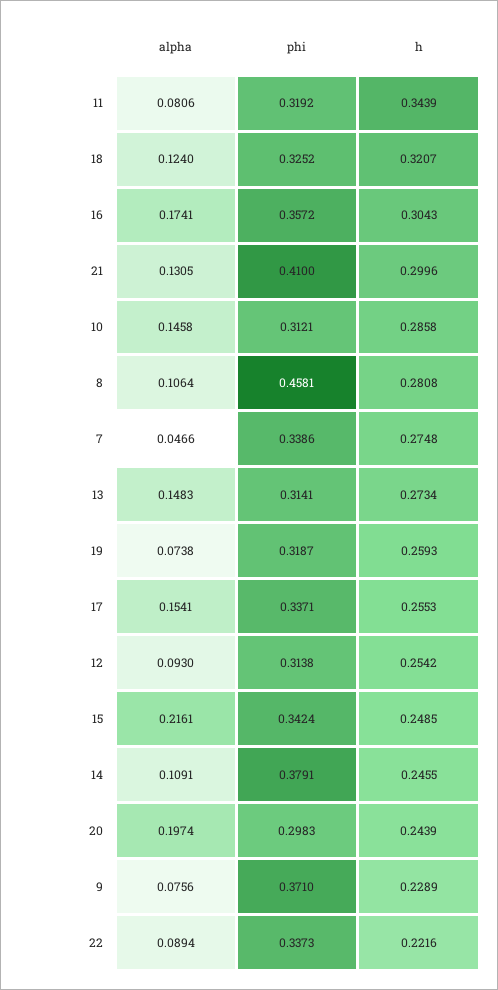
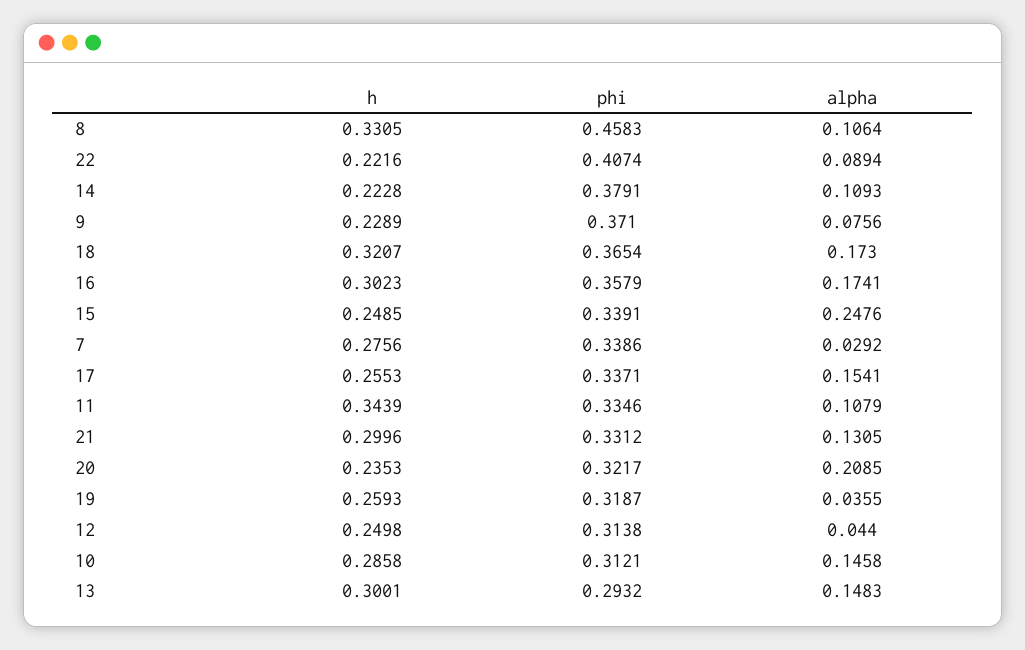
alpha, 11: 0.0806 -> 0.1079
phi, 11: 0.3192 -> 0.3346
alpha, 18: 0.124 -> 0.173
phi, 18: 0.3252 -> 0.3654
phi, 16: 0.3572 -> 0.3579
h, 16: 0.3043 -> 0.3023
phi, 21: 0.41 -> 0.3312
phi, 8: 0.4581 -> 0.4583
h, 8: 0.2808 -> 0.3305
alpha, 7: 0.0466 -> 0.0292
h, 7: 0.2748 -> 0.2756
phi, 13: 0.3141 -> 0.2932
h, 13: 0.2734 -> 0.3001
alpha, 19: 0.0738 -> 0.0355
alpha, 12: 0.093 -> 0.044
h, 12: 0.2542 -> 0.2498
alpha, 15: 0.2161 -> 0.2476
phi, 15: 0.3424 -> 0.3391
alpha, 14: 0.1091 -> 0.1093
h, 14: 0.2455 -> 0.2228
alpha, 20: 0.1974 -> 0.2085
phi, 20: 0.2983 -> 0.3217
h, 20: 0.2439 -> 0.2353
phi, 22: 0.3373 -> 0.4074

